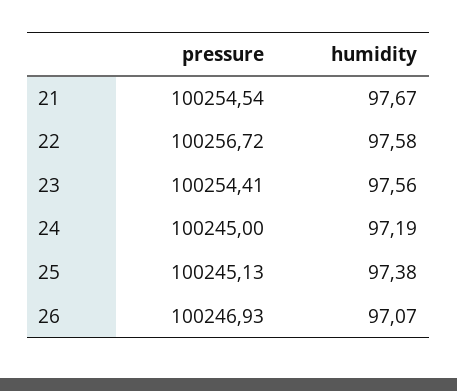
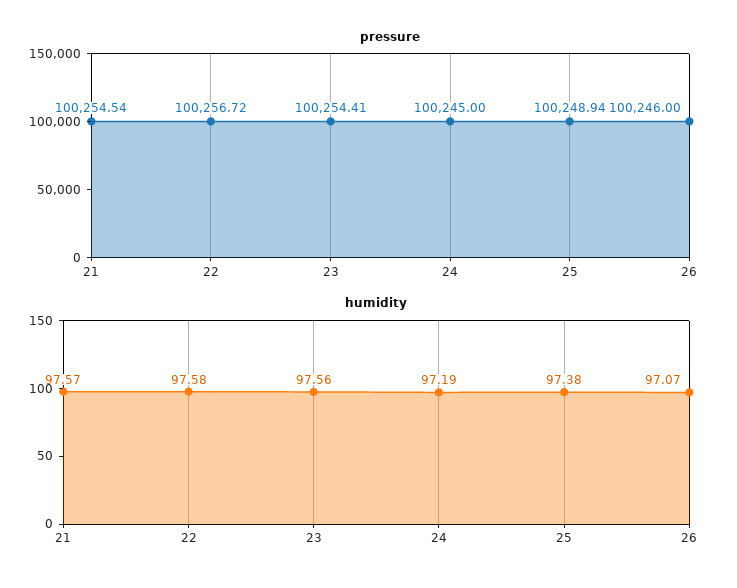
humidity, 21: 97.67 -> 97.57
pressure, 25: 100245.13 -> 100248.94
pressure, 26: 100246.93 -> 100246

